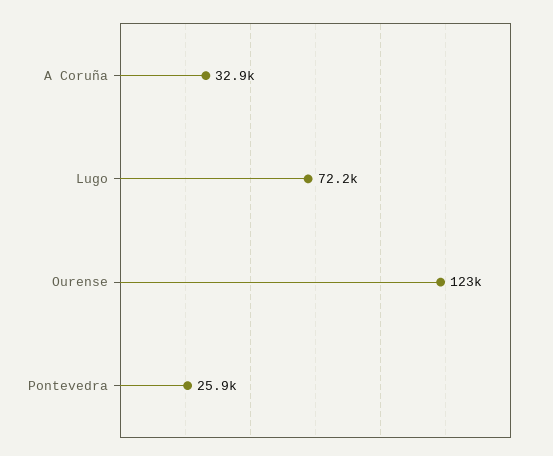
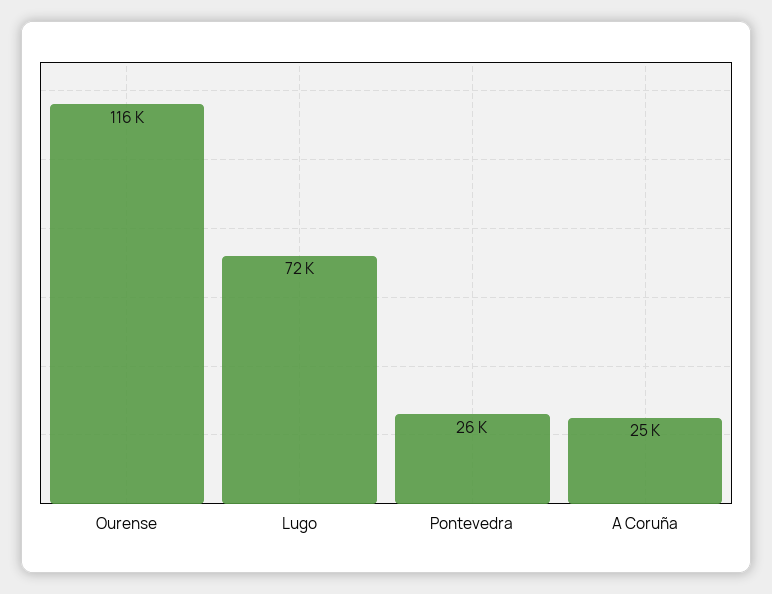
A Coruña: 32900 -> 25000
Ourense: 123000 -> 116000

